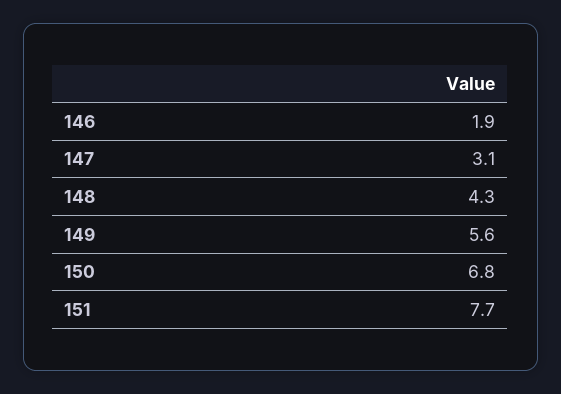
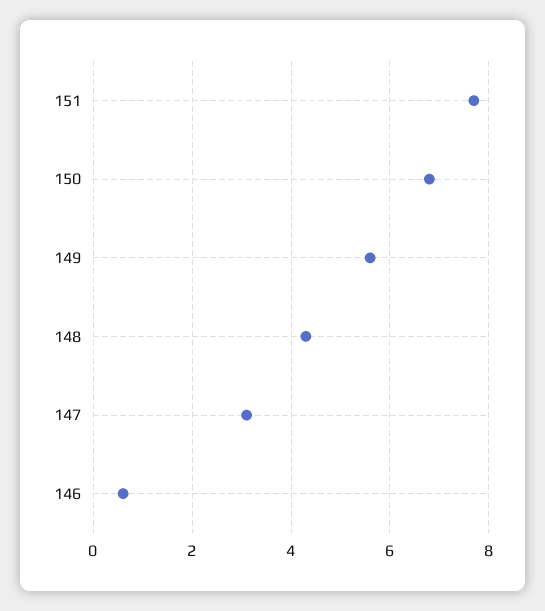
146: 1.9 -> 0.5

